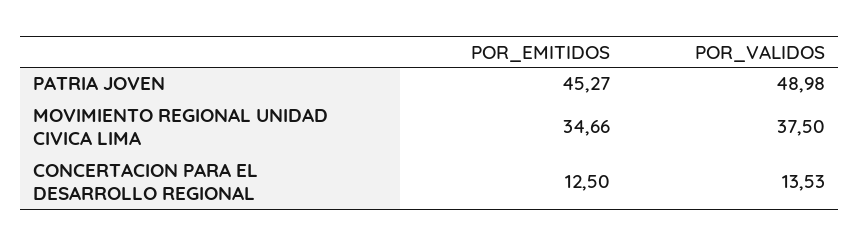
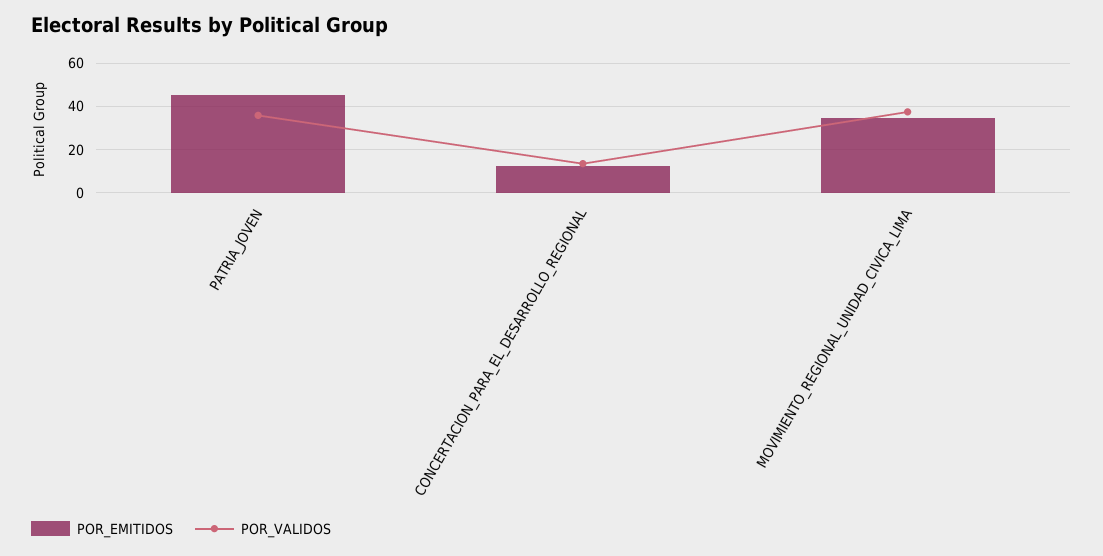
POR_VALIDOS, PATRIA JOVEN: 48.98 -> 35

